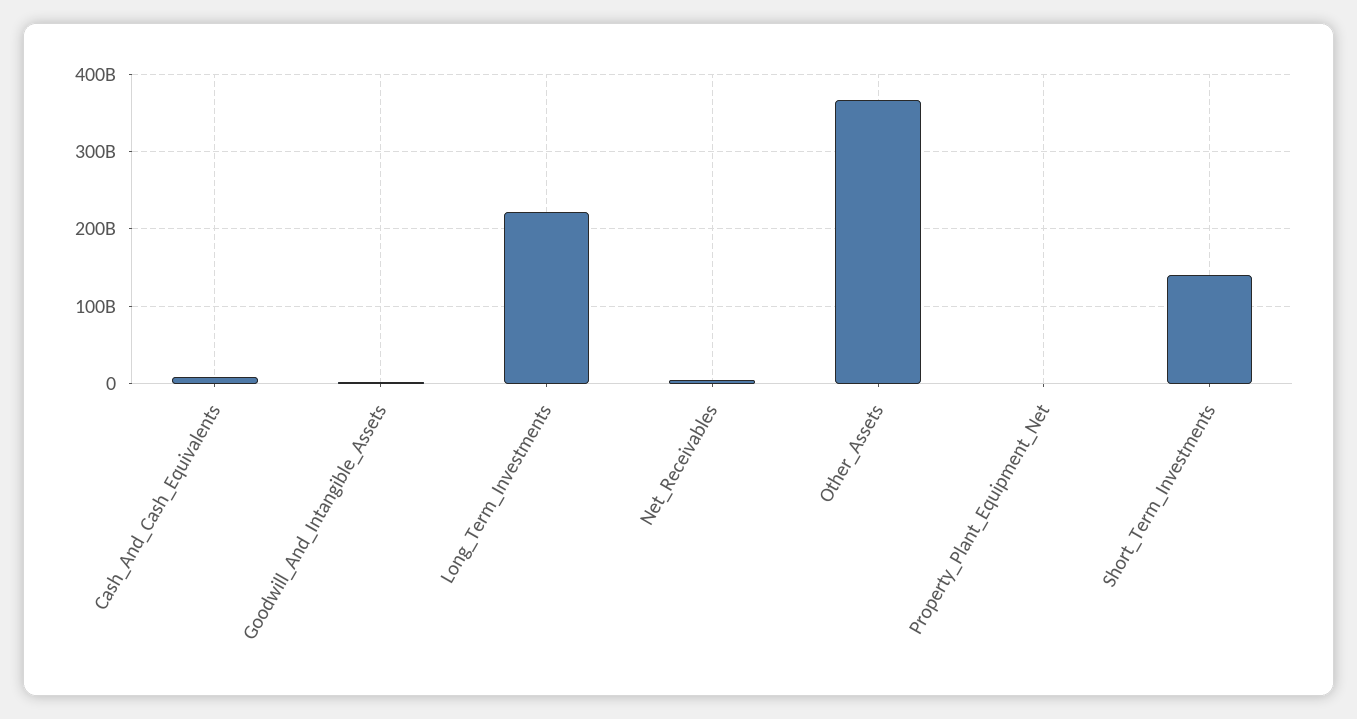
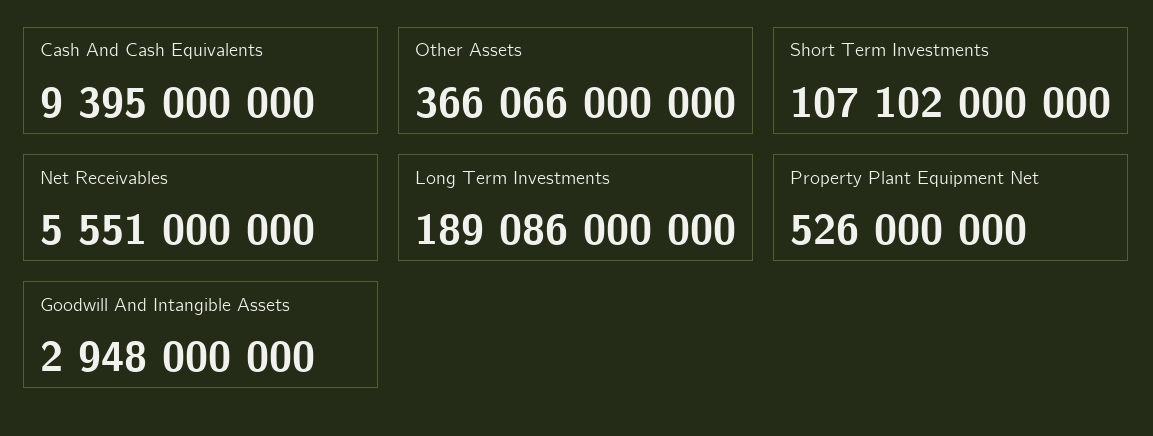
Long_Term_Investments: 220000000000 -> 189086000000
Short_Term_Investments: 140000000000 -> 107102000000

